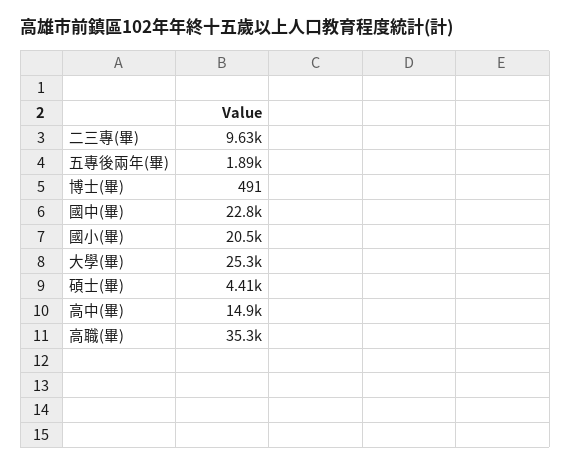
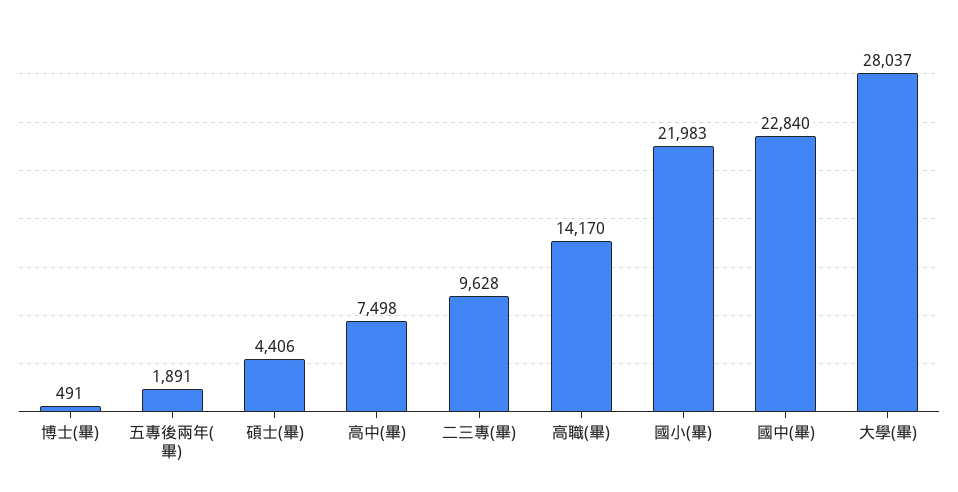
國小(畢): 20500 -> 21983
大學(畢): 25300 -> 28037
高中(畢): 14900 -> 7498
高職(畢): 35300 -> 14170

